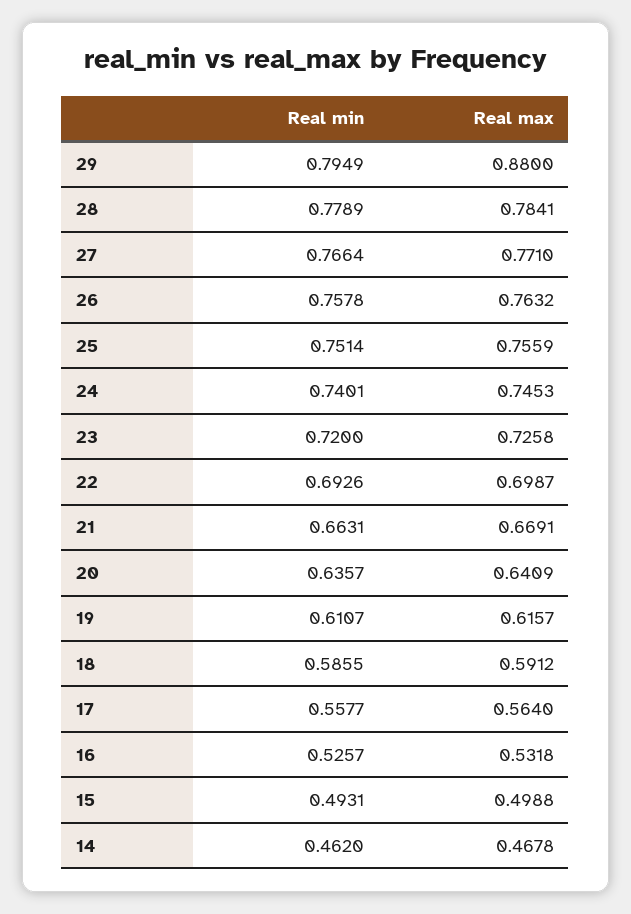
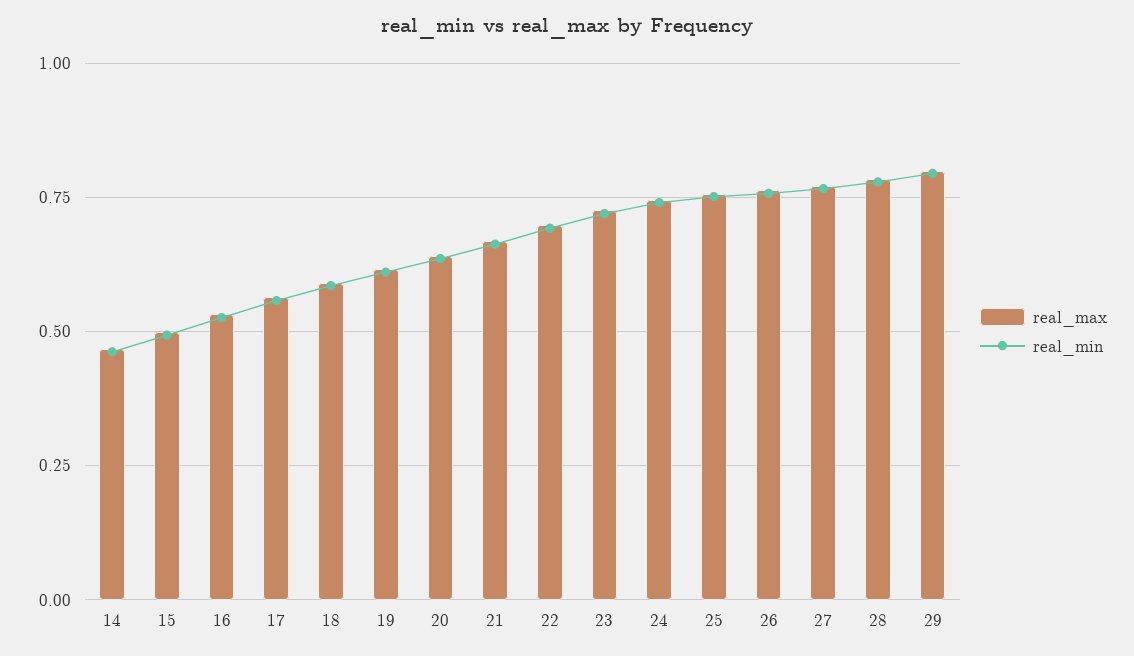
Real max, 29: 0.88 -> 0.8

